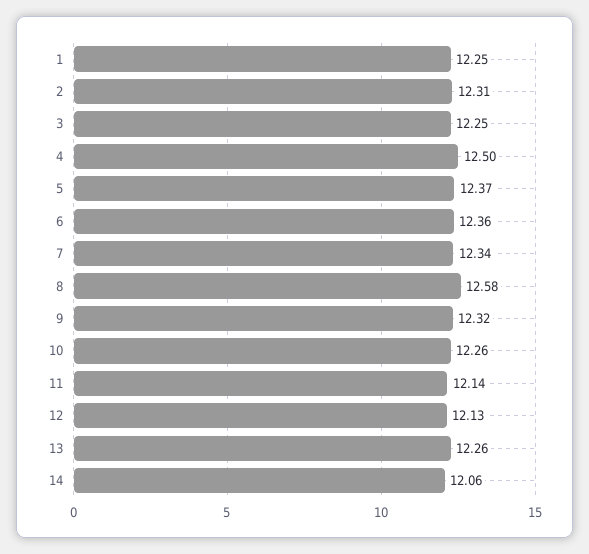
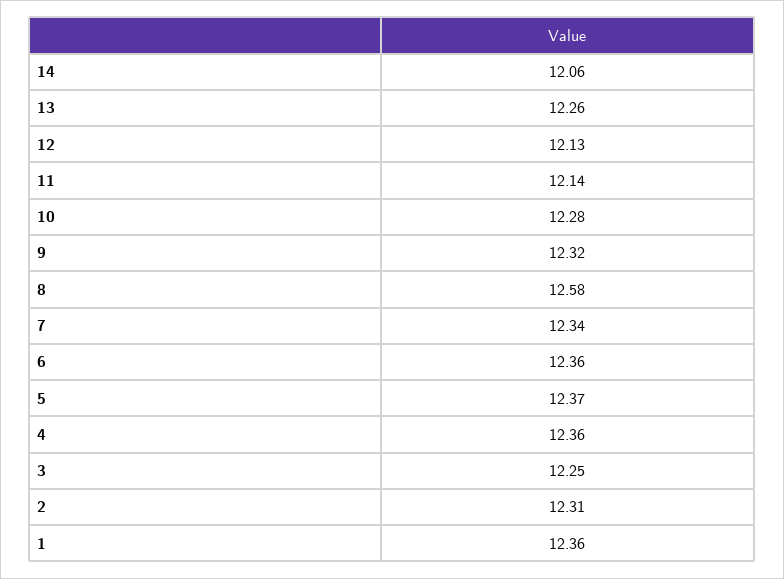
1: 12.25 -> 12.36
4: 12.5 -> 12.36
10: 12.26 -> 12.28

